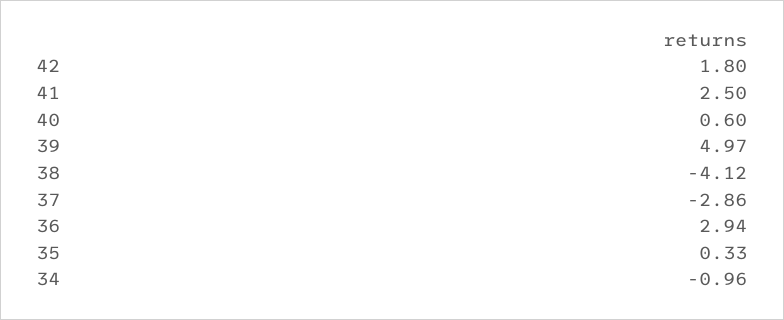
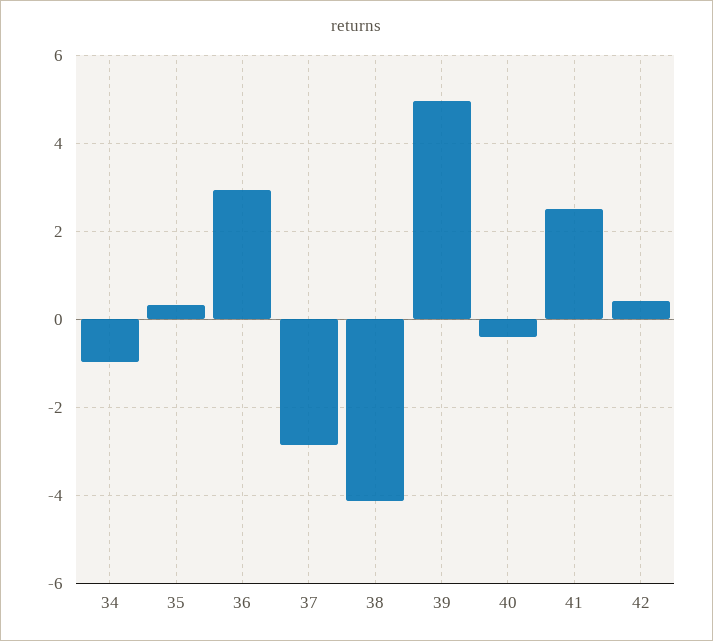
42: 1.8 -> 0.4
40: 0.6 -> -0.4

